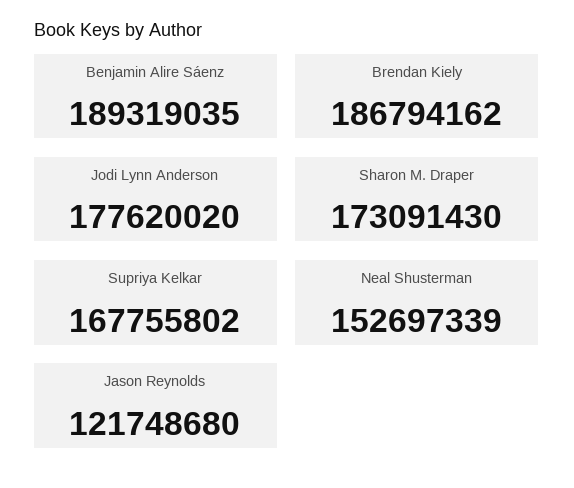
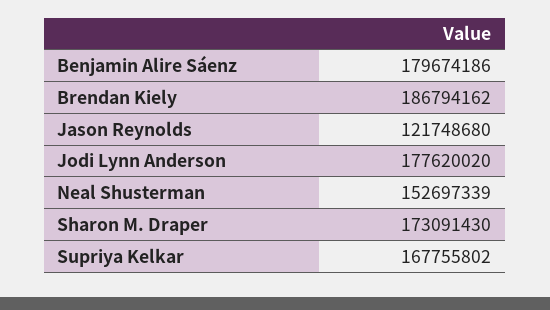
Benjamin Alire Sáenz: 189319035 -> 179674186

